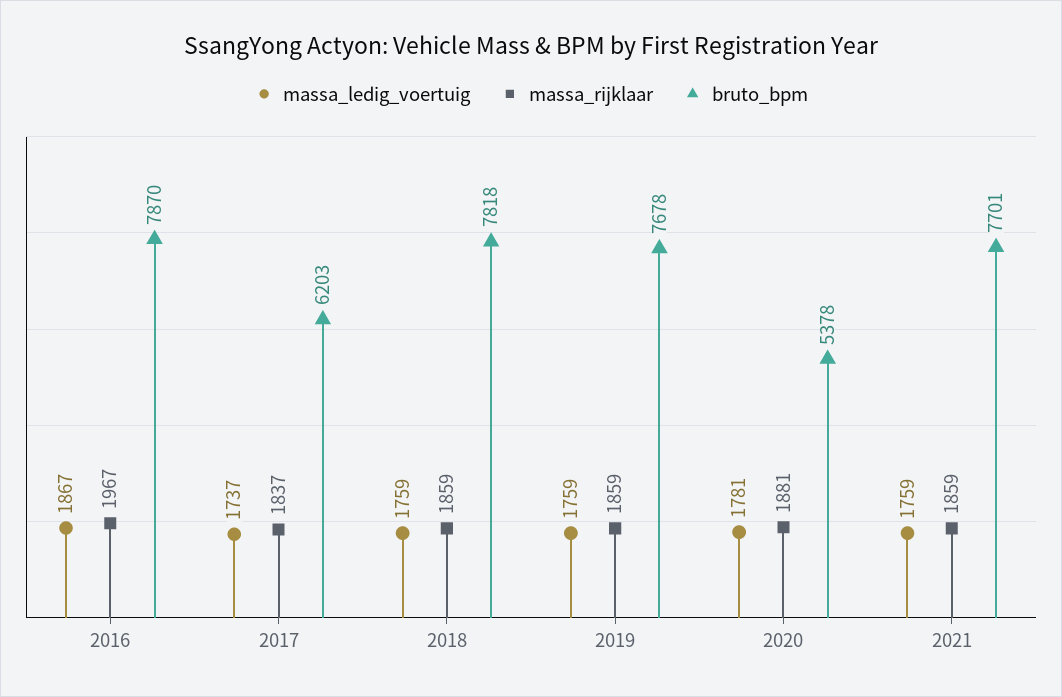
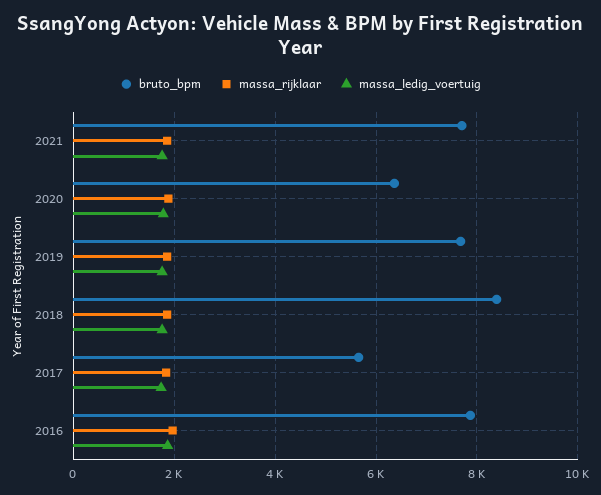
bruto_bpm, 2017: 6203 -> 5600
bruto_bpm, 2018: 7818 -> 8400
bruto_bpm, 2020: 5378 -> 6400

